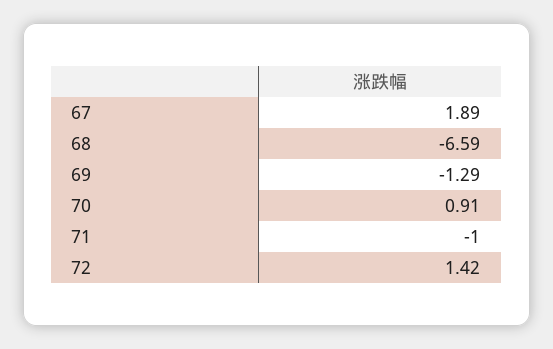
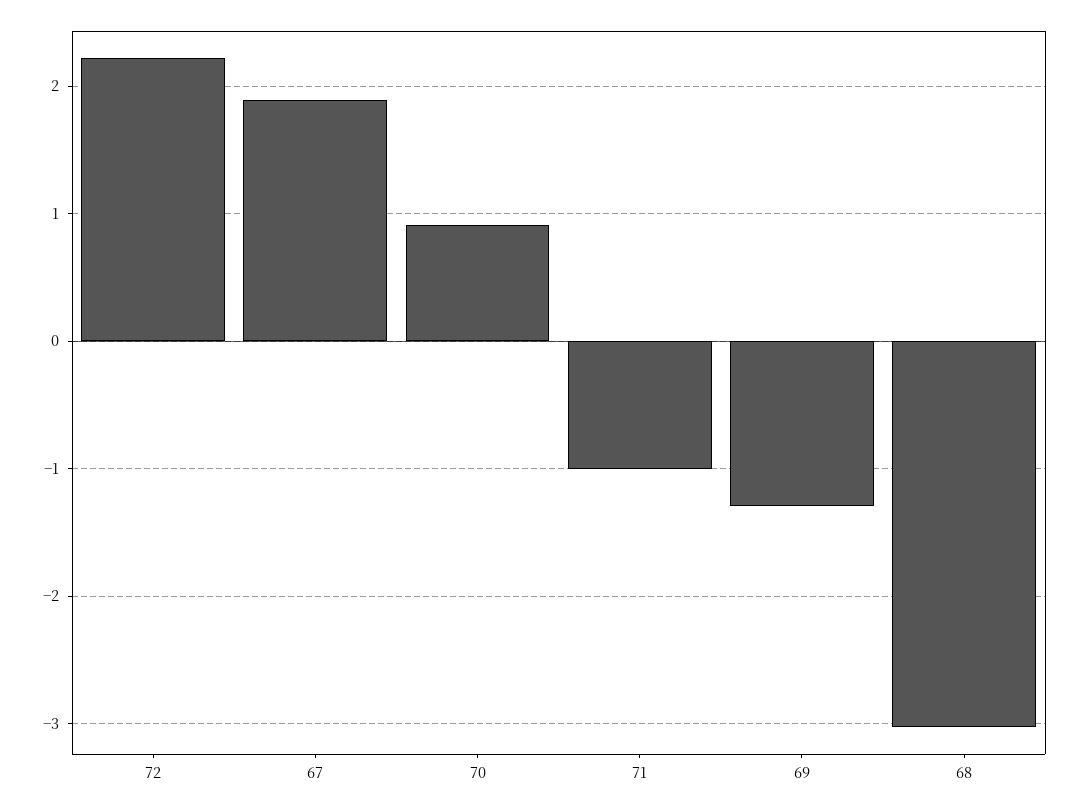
68: -6.59 -> -3
72: 1.42 -> 2.2

